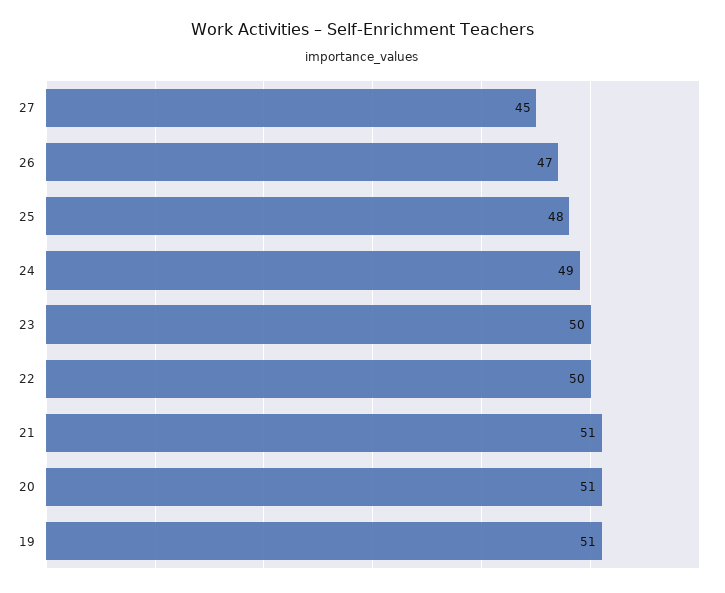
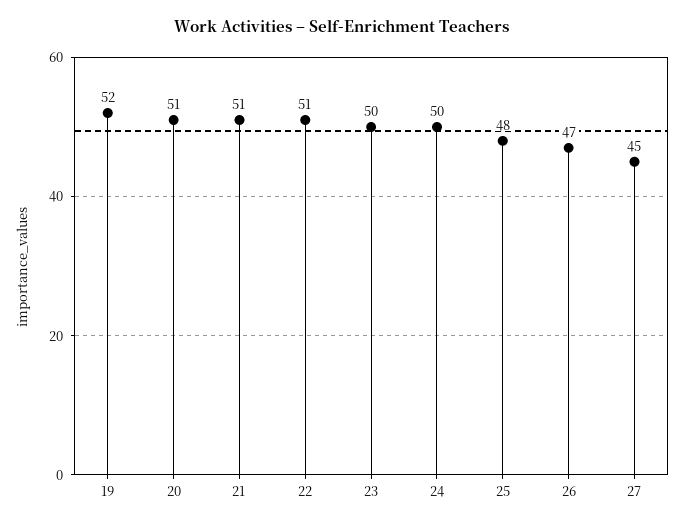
24: 49 -> 50
22: 50 -> 51
19: 51 -> 52

